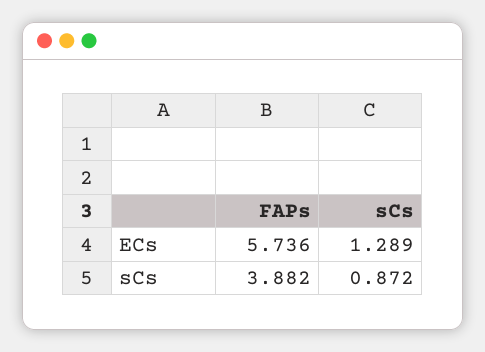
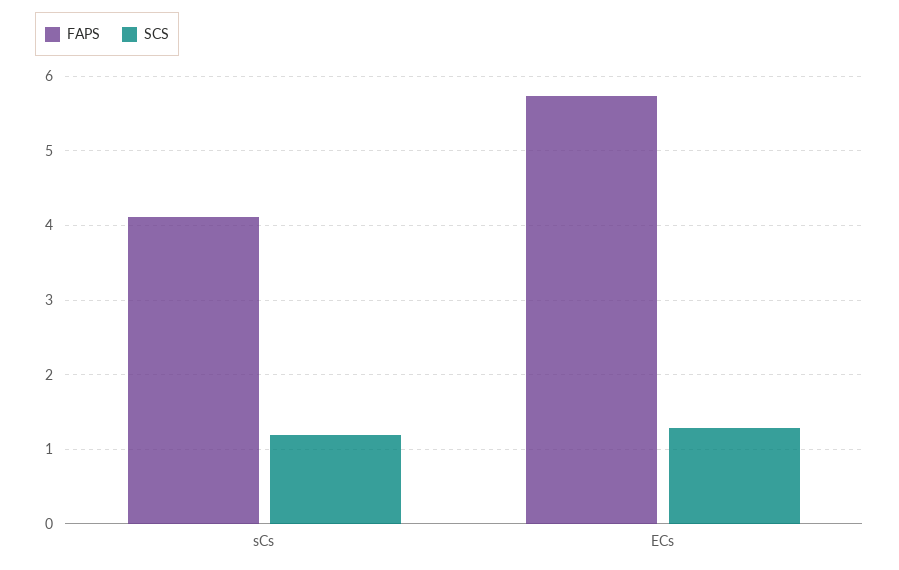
FAPs, sCs: 3.882 -> 4.1
sCs, sCs: 0.872 -> 1.2

